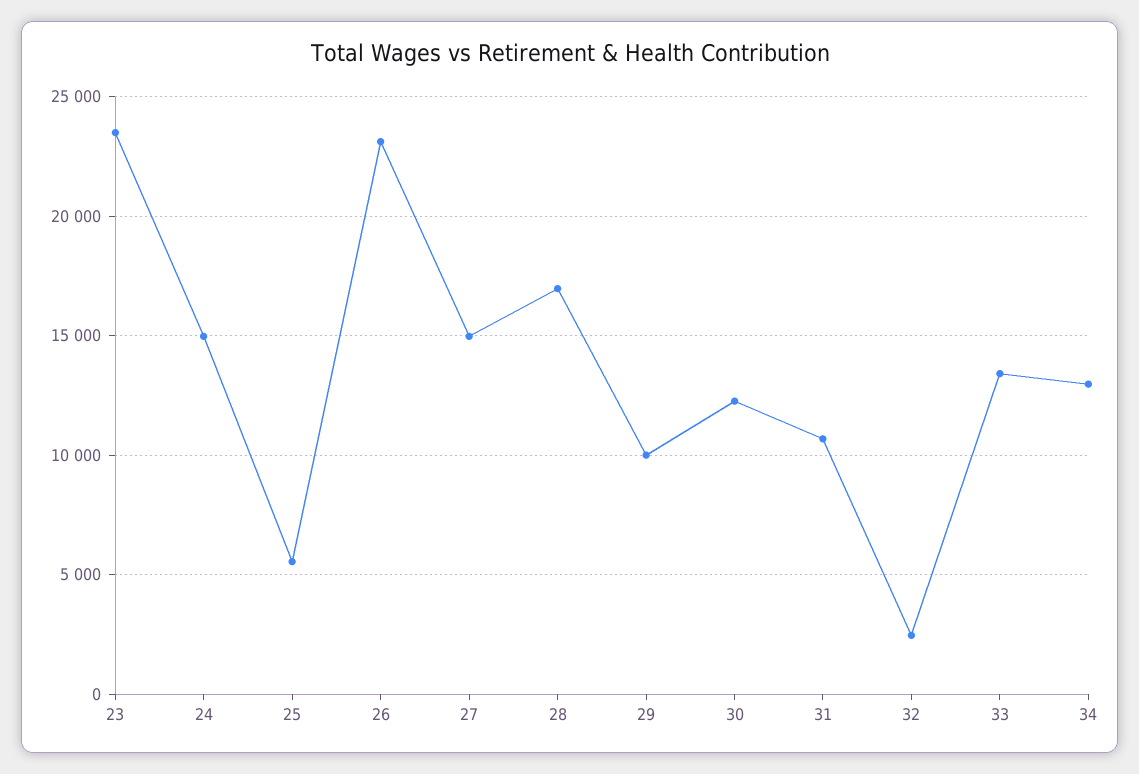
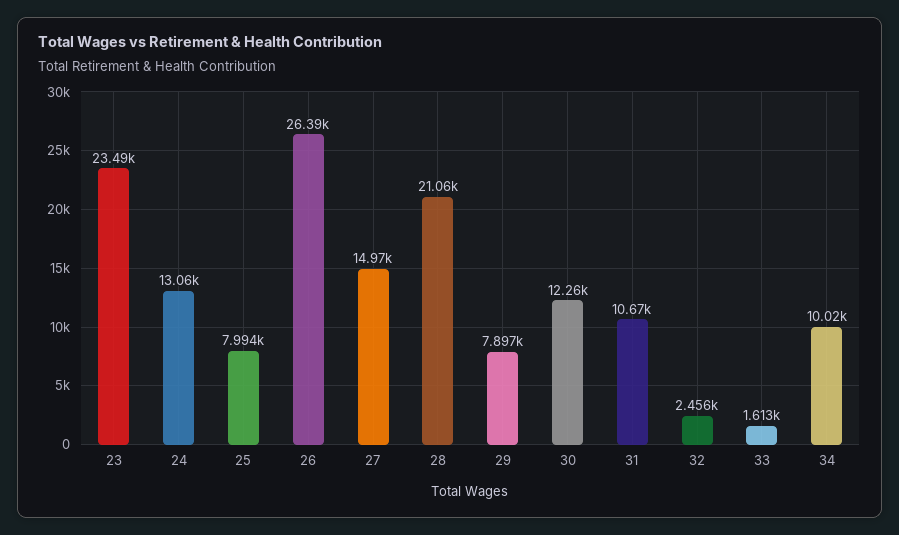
24: 15000 -> 13060
25: 5500 -> 7994
26: 23000 -> 26390
28: 17000 -> 21060
29: 10000 -> 7897
33: 13500 -> 1613
34: 13000 -> 10020

